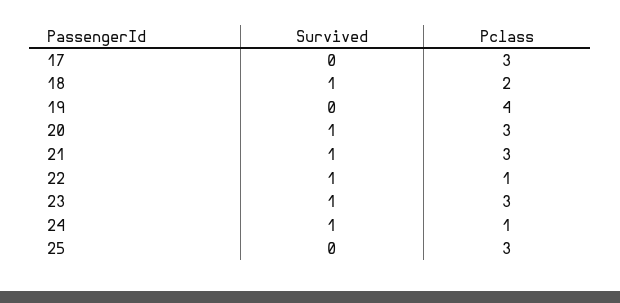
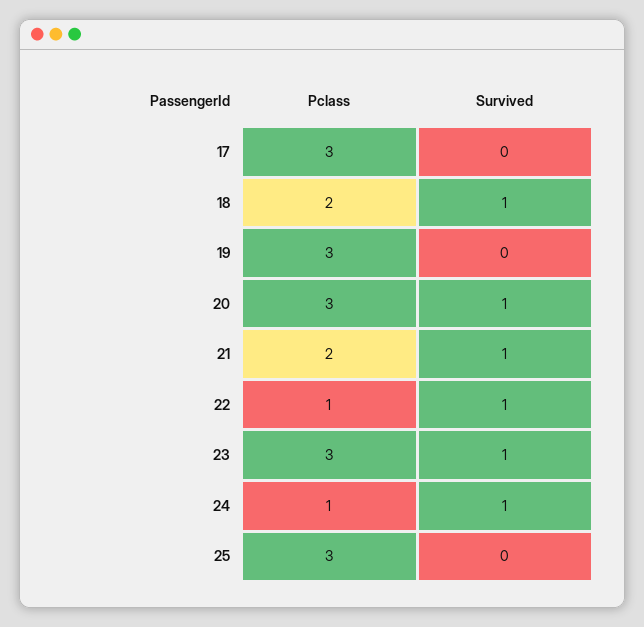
Pclass, 19: 4 -> 3
Pclass, 21: 3 -> 2

